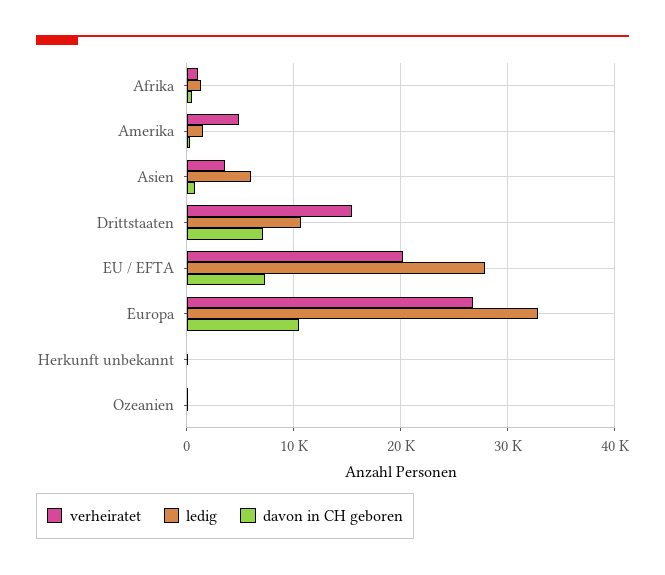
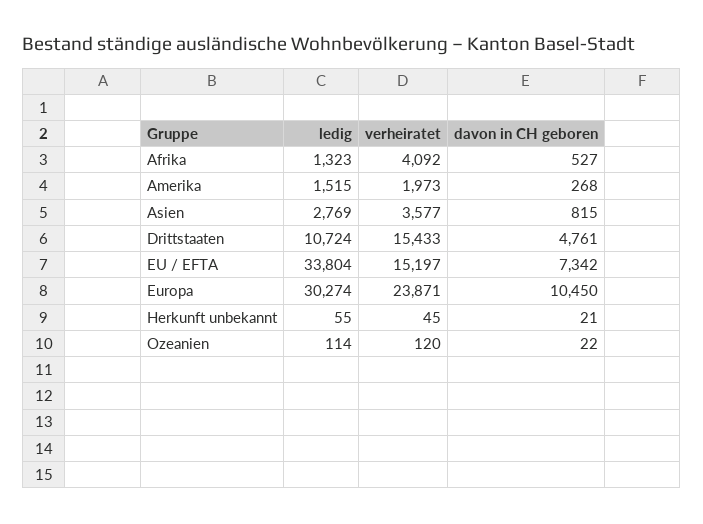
verheiratet, Afrika: 1000 -> 4092
verheiratet, Amerika: 5000 -> 1973
ledig, Asien: 6000 -> 2769
davon in CH geboren, Drittstaaten: 7000 -> 4761
verheiratet, EU / EFTA: 20000 -> 15197
ledig, EU / EFTA: 28000 -> 33804
verheiratet, Europa: 27000 -> 23871
ledig, Europa: 33000 -> 30274

